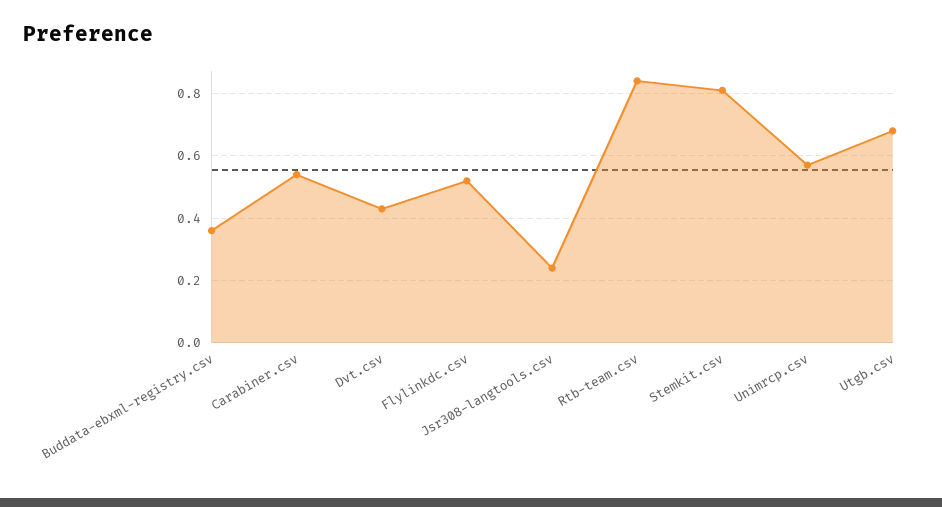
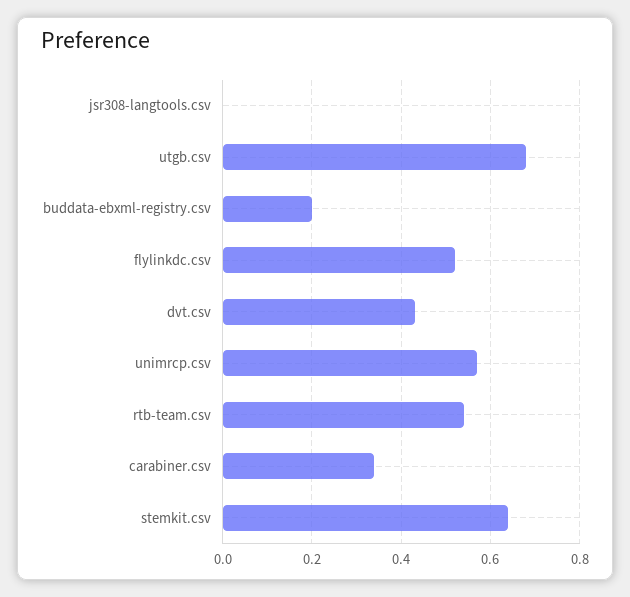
Buddata-ebxml-registry.csv: 0.35 -> 0.2
Carabiner.csv: 0.55 -> 0.35
Jsr308-langtools.csv: 0.25 -> 0
Rtb-team.csv: 0.85 -> 0.55
Stemkit.csv: 0.8 -> 0.65

